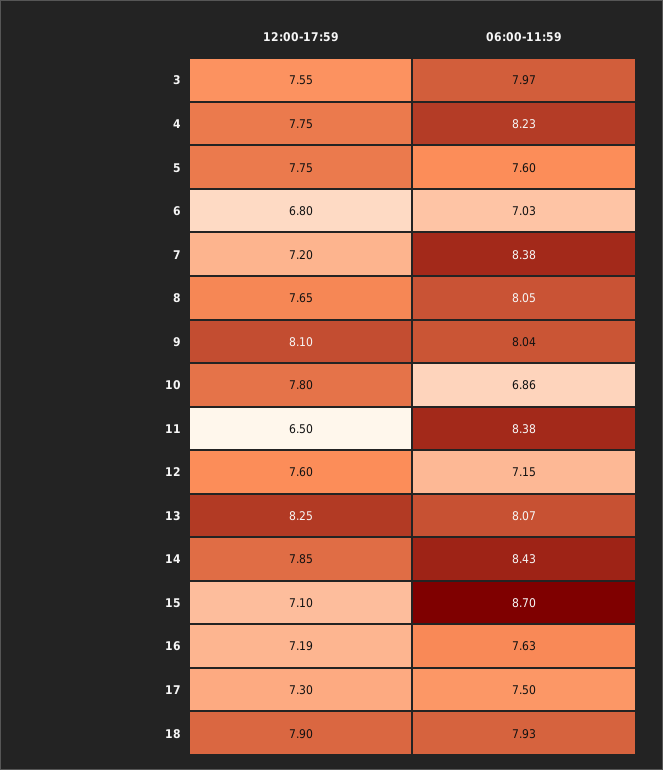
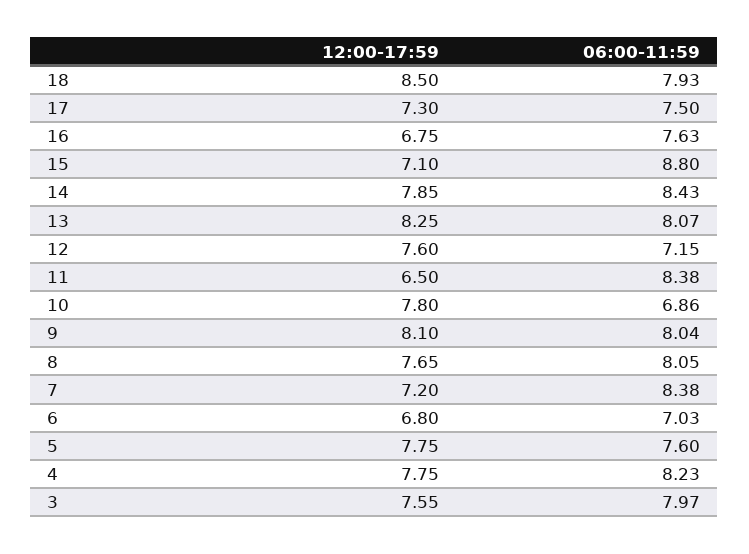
06:00-11:59, 15: 8.7 -> 8.8
12:00-17:59, 16: 7.19 -> 6.75
12:00-17:59, 18: 7.9 -> 8.5

